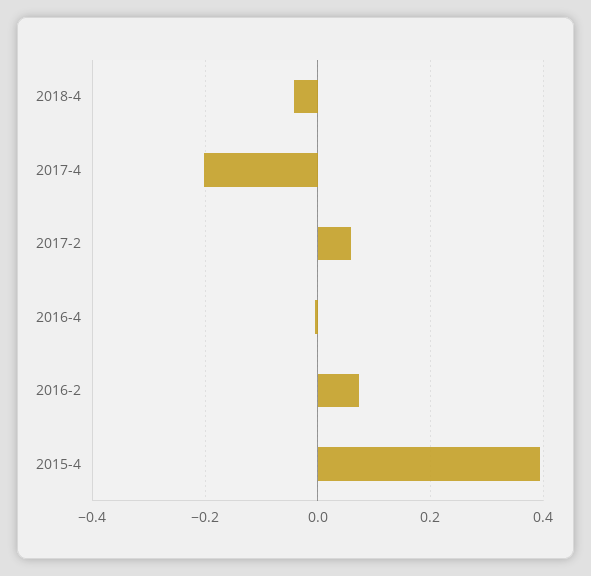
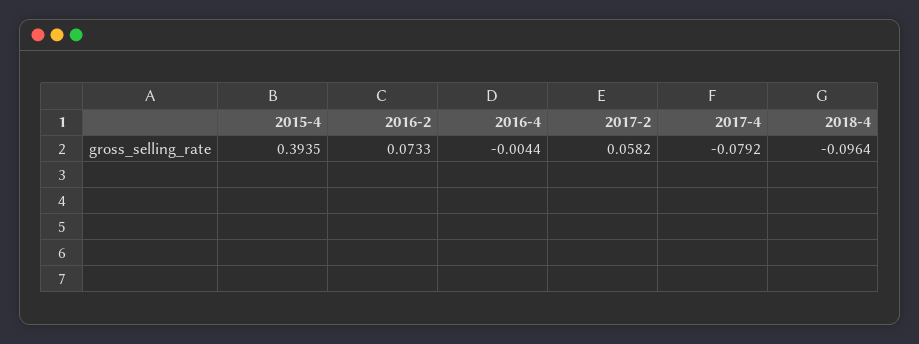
2018-4: -0.04 -> -0.0964
2017-4: -0.2 -> -0.0792

